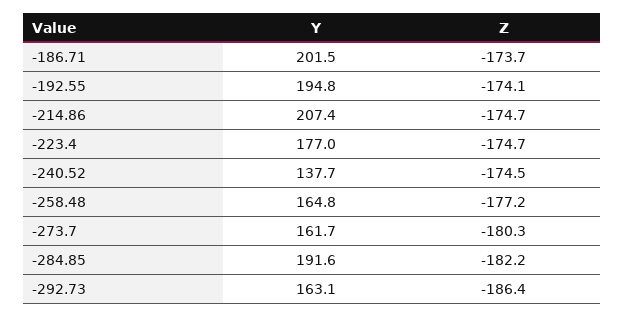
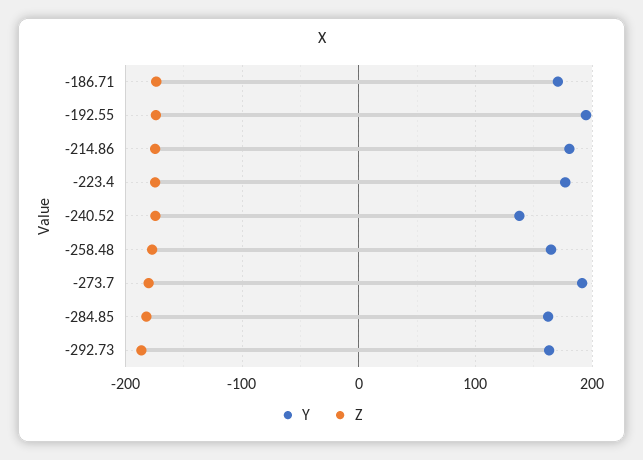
Y, -186.71: 201.5 -> 170
Y, -214.86: 207.4 -> 180
Y, -273.7: 161.7 -> 190
Y, -284.85: 191.6 -> 160

